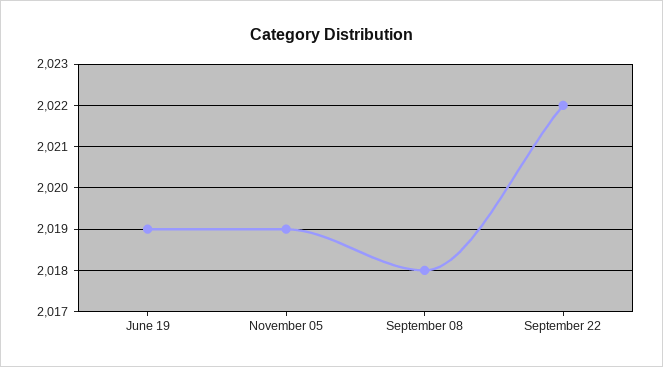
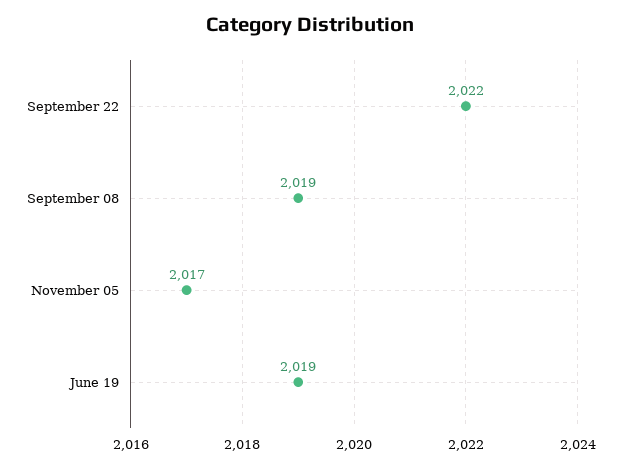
November 05: 2019 -> 2017
September 08: 2018 -> 2019

